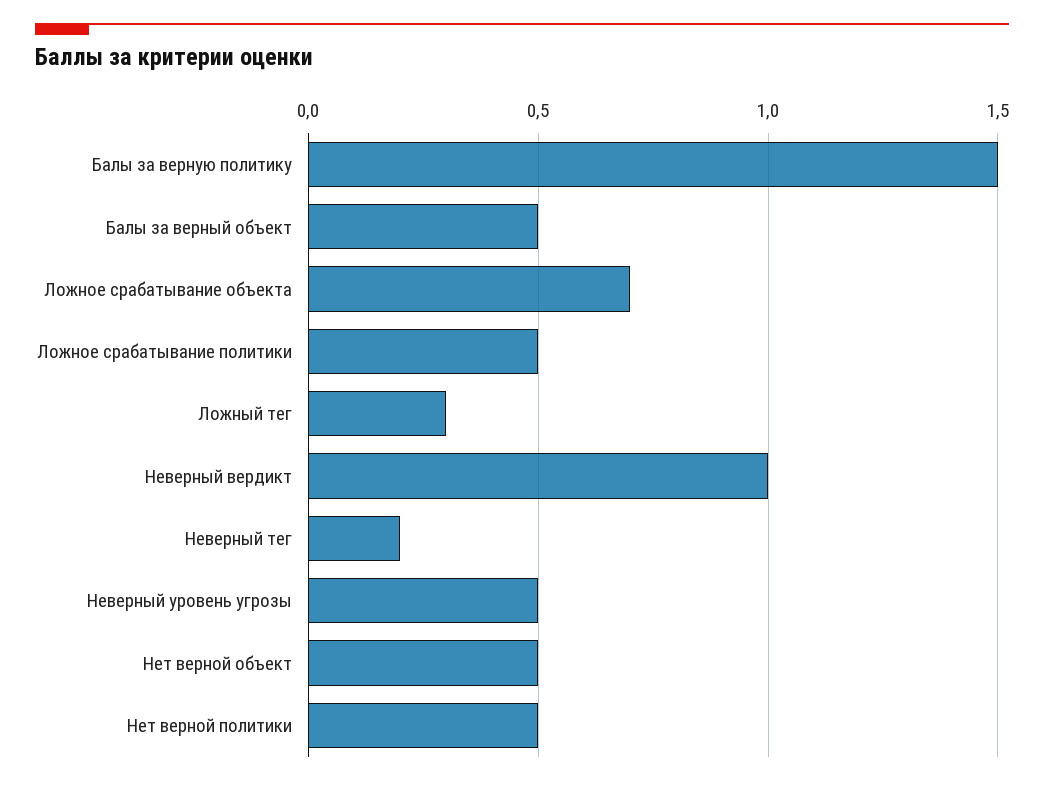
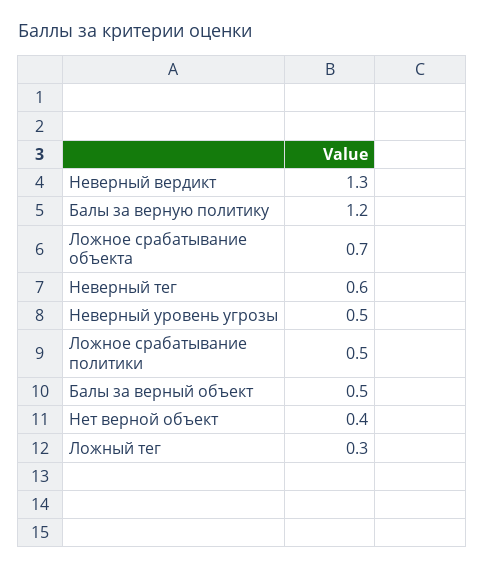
Балы за верную политику: 1.5 -> 1.2
Неверный вердикт: 1 -> 1.3
Неверный тег: 0.2 -> 0.6
Нет верной объект: 0.5 -> 0.4
Нет верной политики: 0.5 -> none

